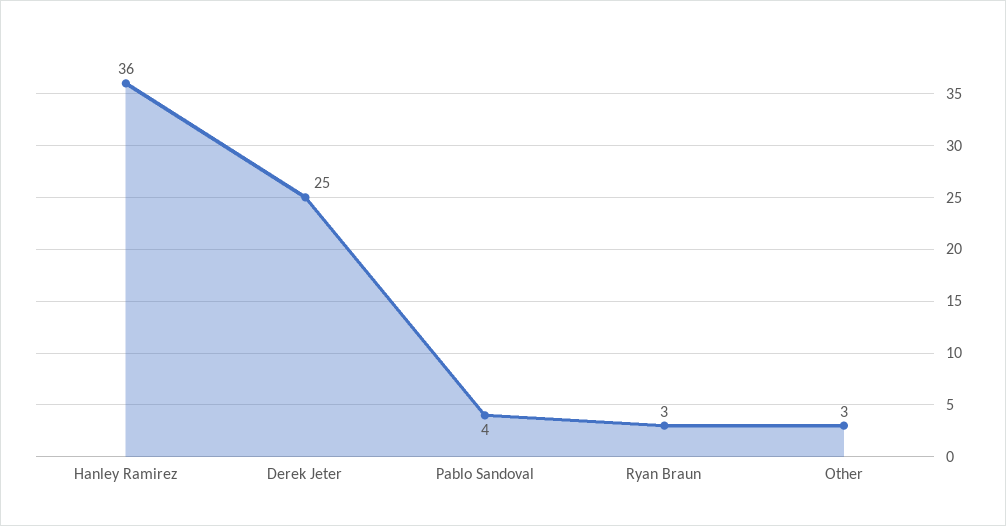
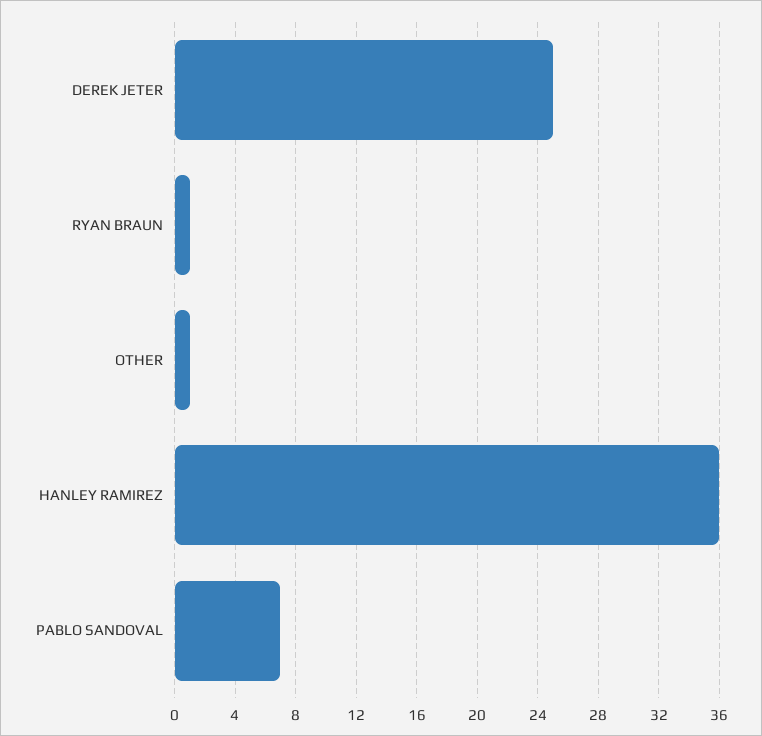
Pablo Sandoval: 4 -> 7
Ryan Braun: 3 -> 1
Other: 3 -> 1

